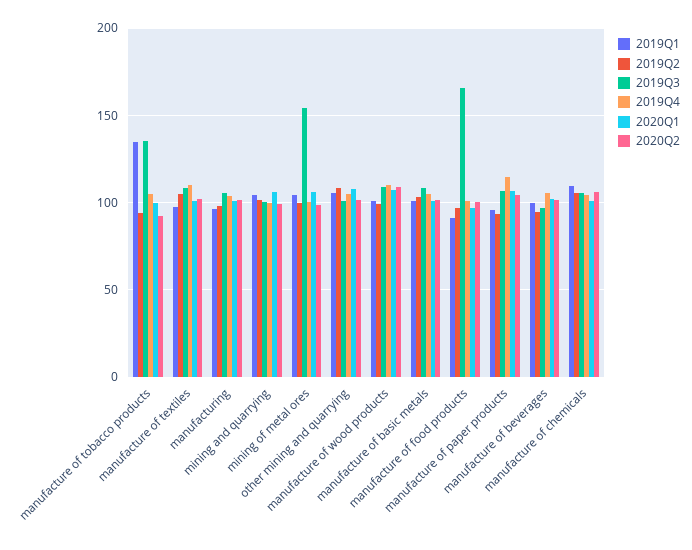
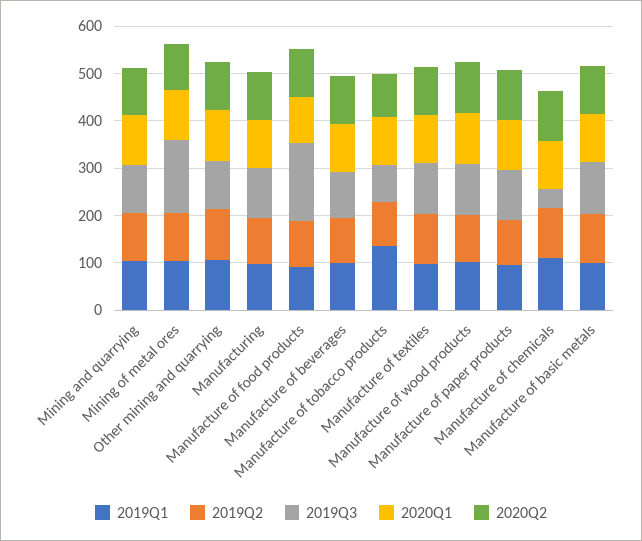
2019Q3, manufacture of tobacco products: 135 -> 80
2019Q4, manufacture of tobacco products: 105 -> none
2019Q4, manufacture of textiles: 110 -> none
2019Q4, manufacturing: 105 -> none
2019Q4, mining and quarrying: 100 -> none
2019Q4, mining of metal ores: 100 -> none
2019Q4, other mining and quarrying: 105 -> none
2019Q4, manufacture of wood products: 110 -> none
2019Q4, manufacture of basic metals: 105 -> none
2019Q4, manufacture of food products: 100 -> none
2019Q4, manufacture of paper products: 115 -> none
2019Q4, manufacture of beverages: 105 -> none
2019Q3, manufacture of chemicals: 105 -> 40
2019Q4, manufacture of chemicals: 105 -> none

